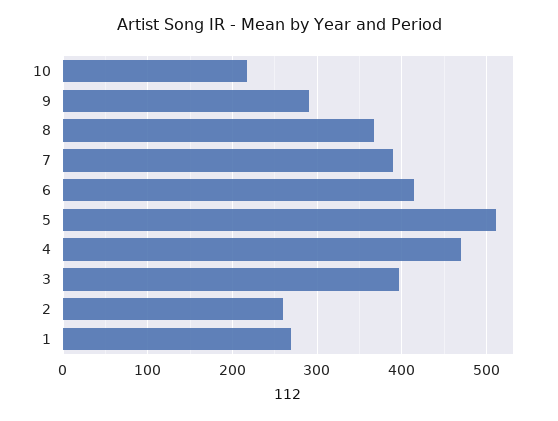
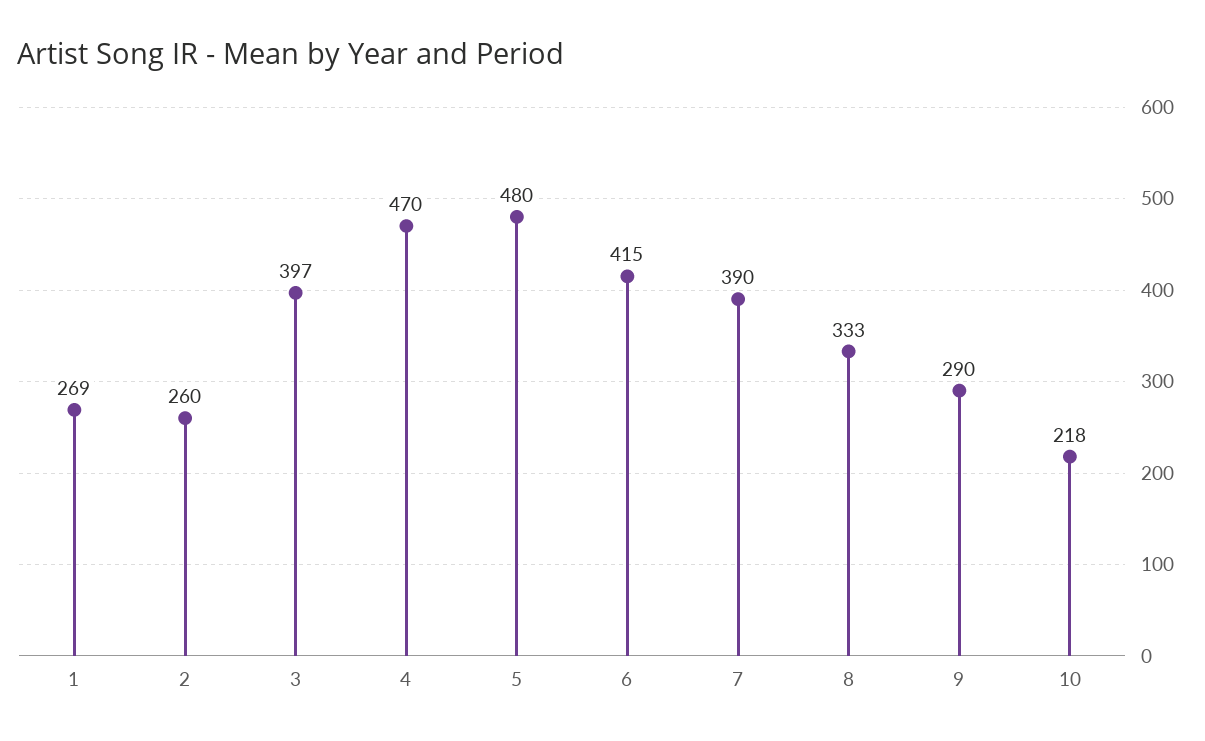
8: 370 -> 333
5: 510 -> 480

